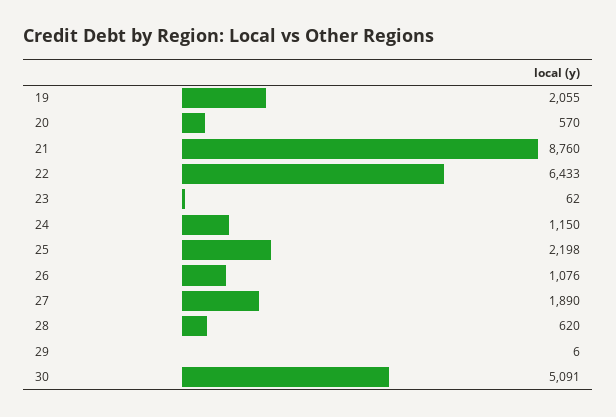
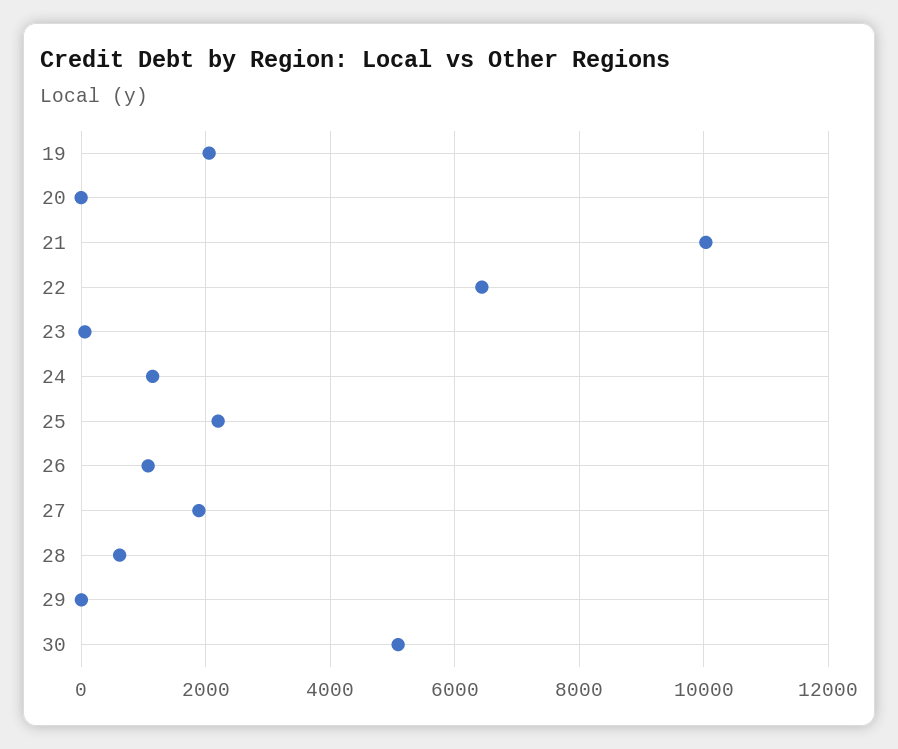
20: 570 -> 0
21: 8760 -> 10000

